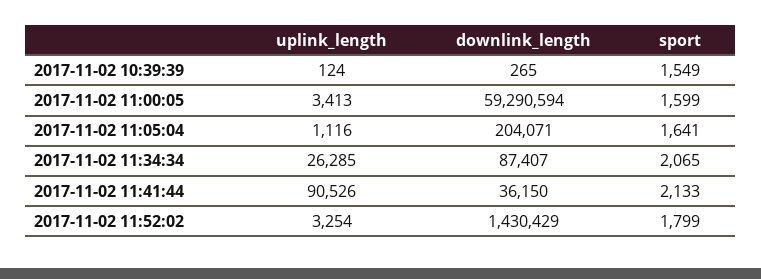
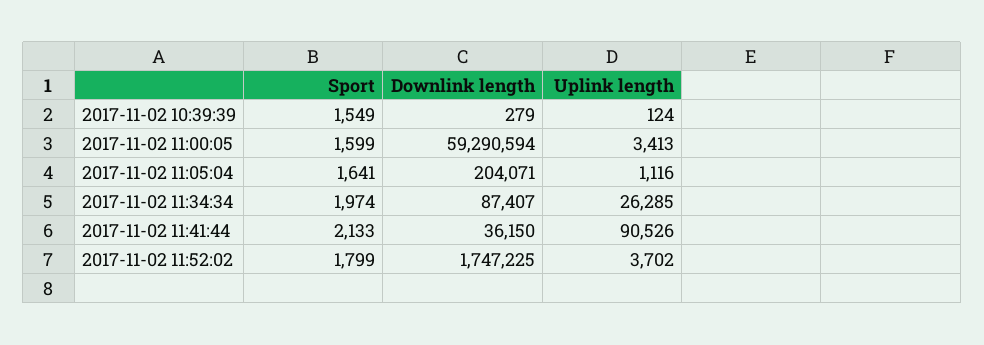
downlink_length, 2017-11-02 10:39:39: 265 -> 279
sport, 2017-11-02 11:34:34: 2065 -> 1974
uplink_length, 2017-11-02 11:52:02: 3254 -> 3702
downlink_length, 2017-11-02 11:52:02: 1430429 -> 1747225

